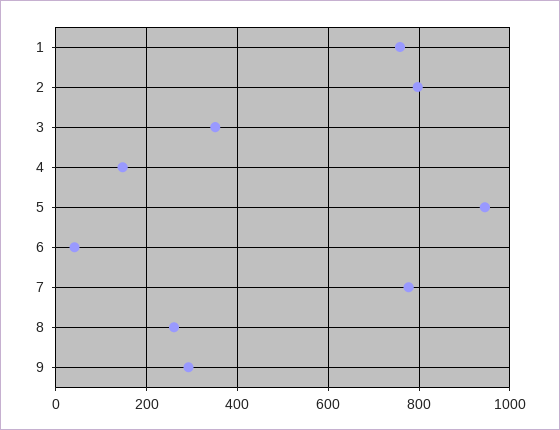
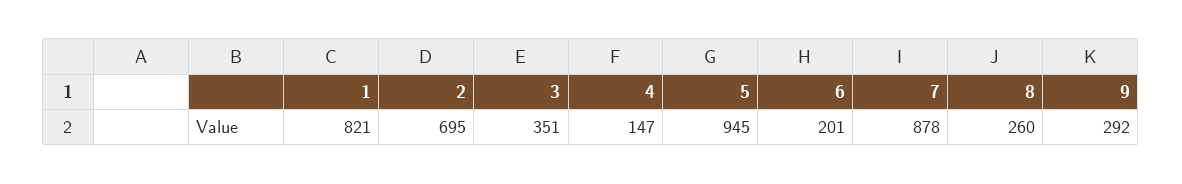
1: 760 -> 821
2: 800 -> 695
6: 40 -> 201
7: 780 -> 878

